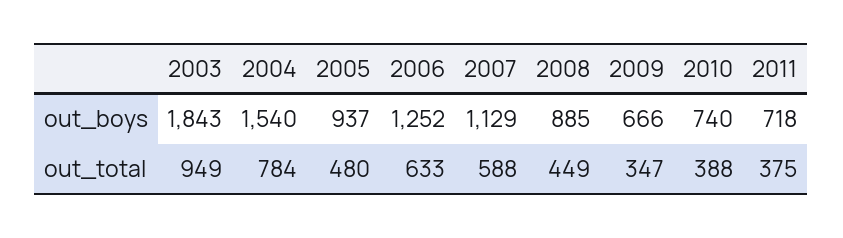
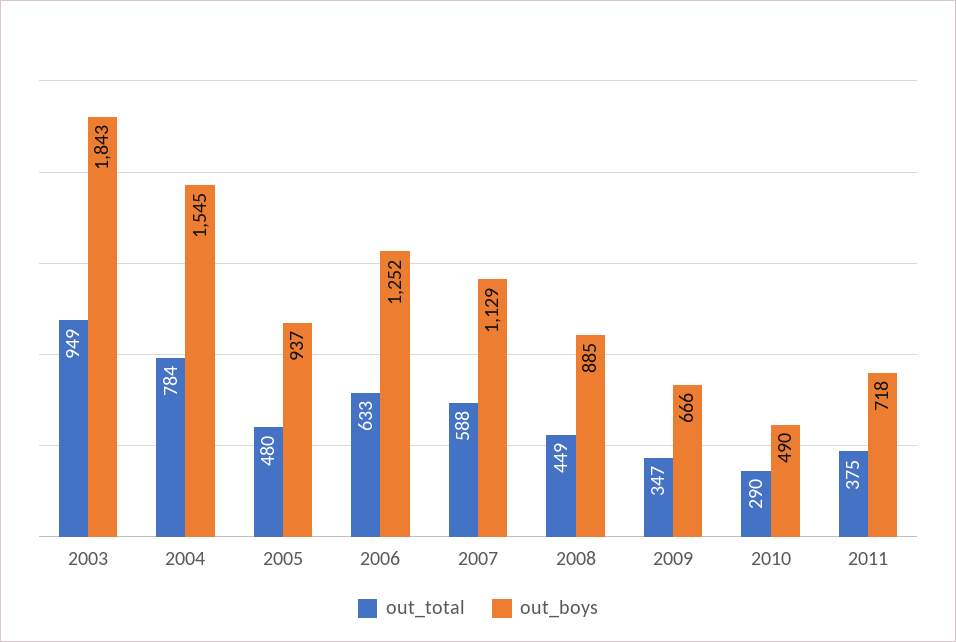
out_boys, 2004: 1540 -> 1545
out_boys, 2010: 740 -> 490
out_total, 2010: 388 -> 290

